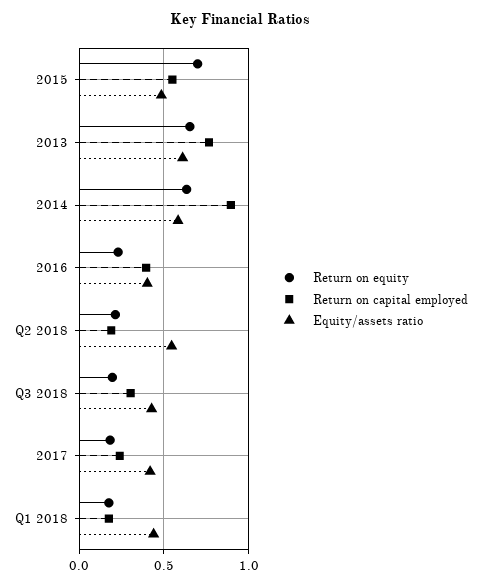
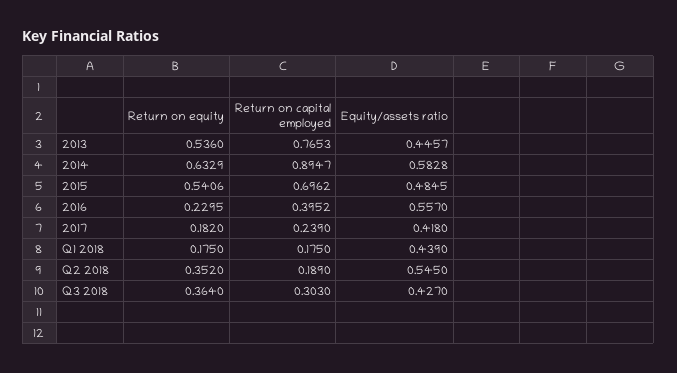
Return on equity, 2015: 0.7 -> 0.5406
Return on capital employed, 2015: 0.55 -> 0.6962
Return on equity, 2013: 0.65 -> 0.536
Equity/assets ratio, 2013: 0.6 -> 0.4457
Equity/assets ratio, 2016: 0.4 -> 0.557
Return on equity, Q2 2018: 0.2 -> 0.352
Return on equity, Q3 2018: 0.2 -> 0.364

